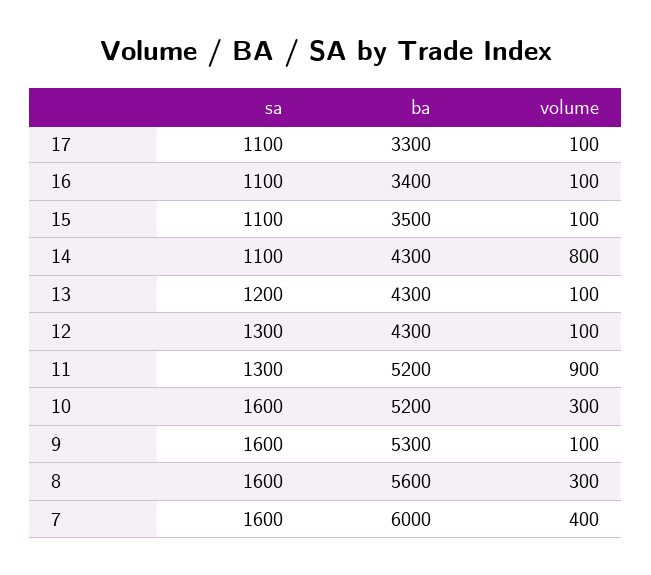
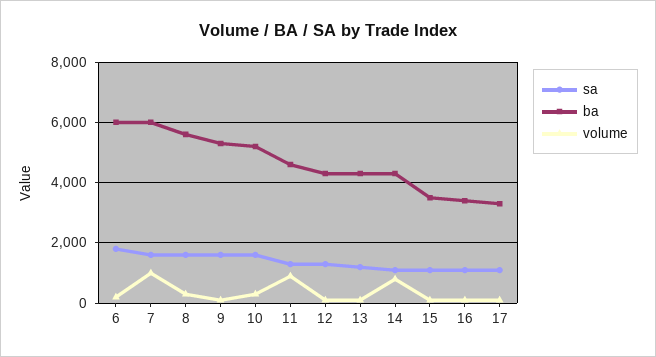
ba, 11: 5200 -> 4600
volume, 7: 400 -> 1000
sa, 6: none -> 1800
ba, 6: none -> 6000
volume, 6: none -> 200

